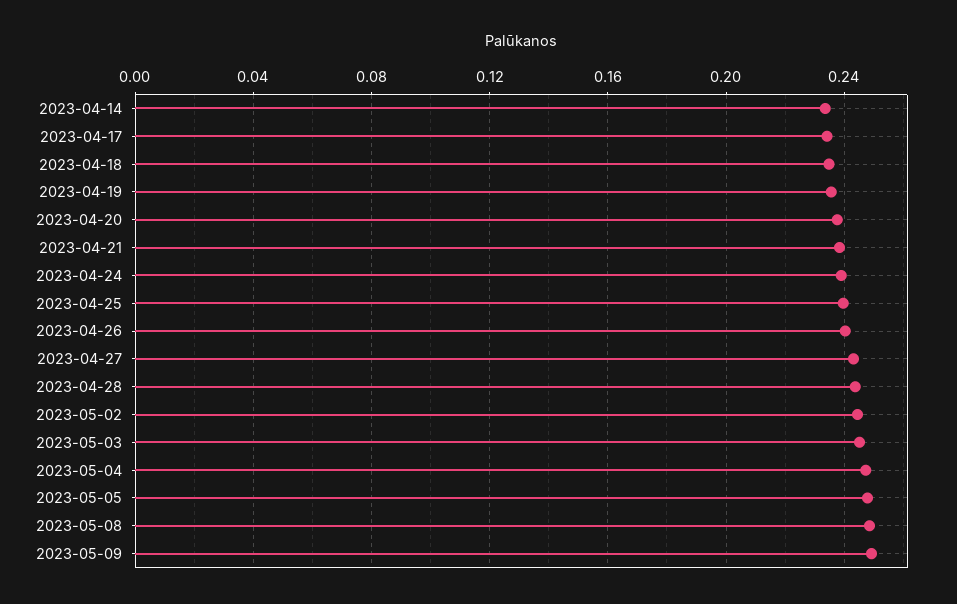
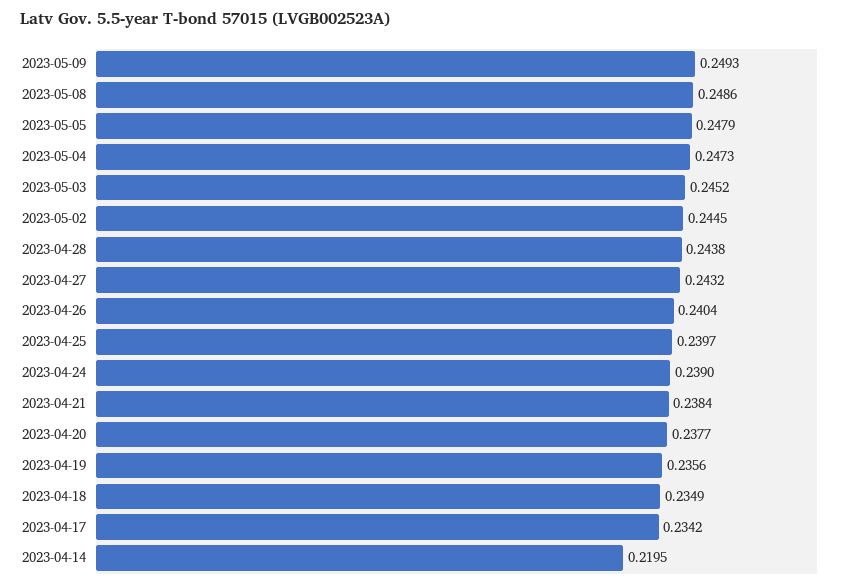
2023-04-14: 0.235 -> 0.2195

